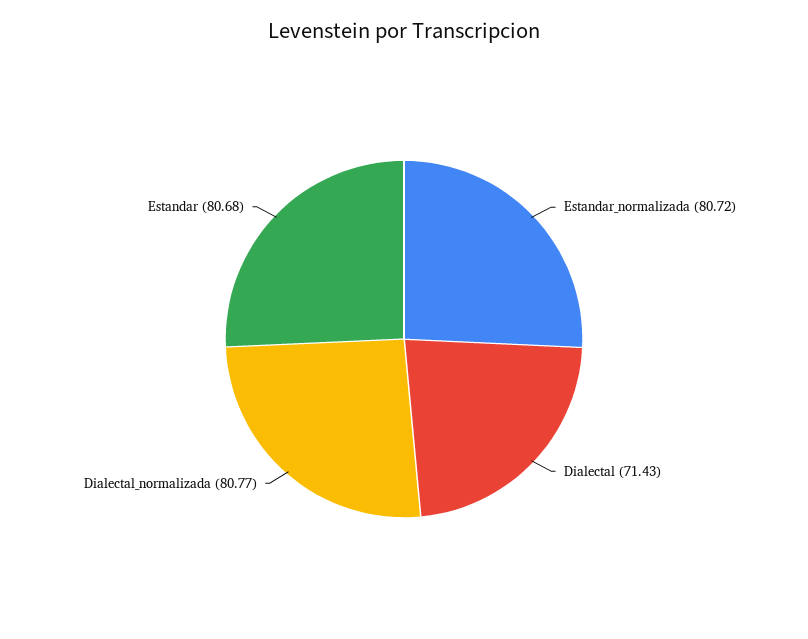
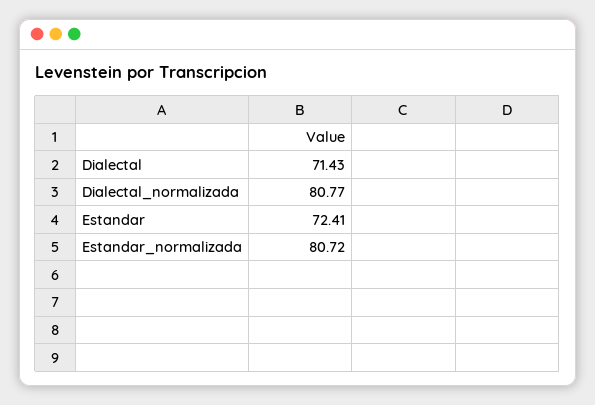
Estandar: 80.68 -> 72.41

